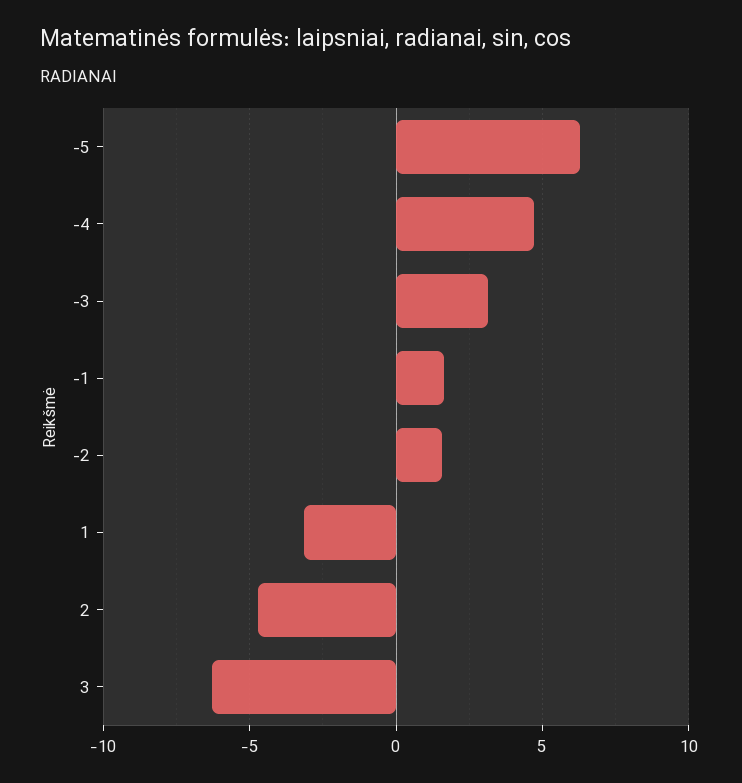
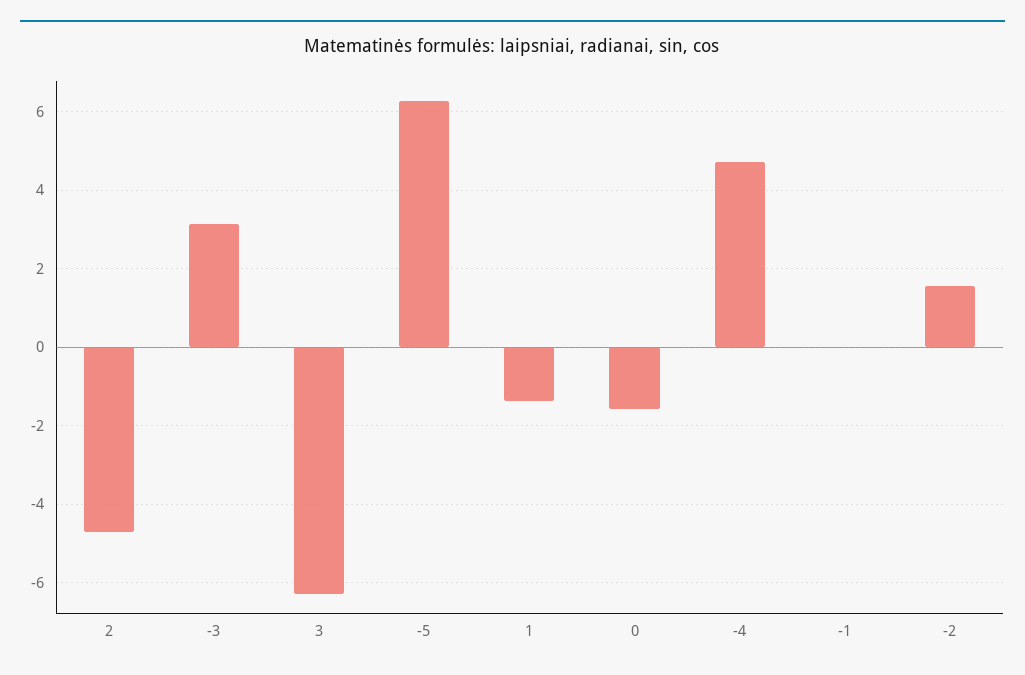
-1: 1.5 -> 0
1: -3 -> -1.4
0: none -> -1.6

